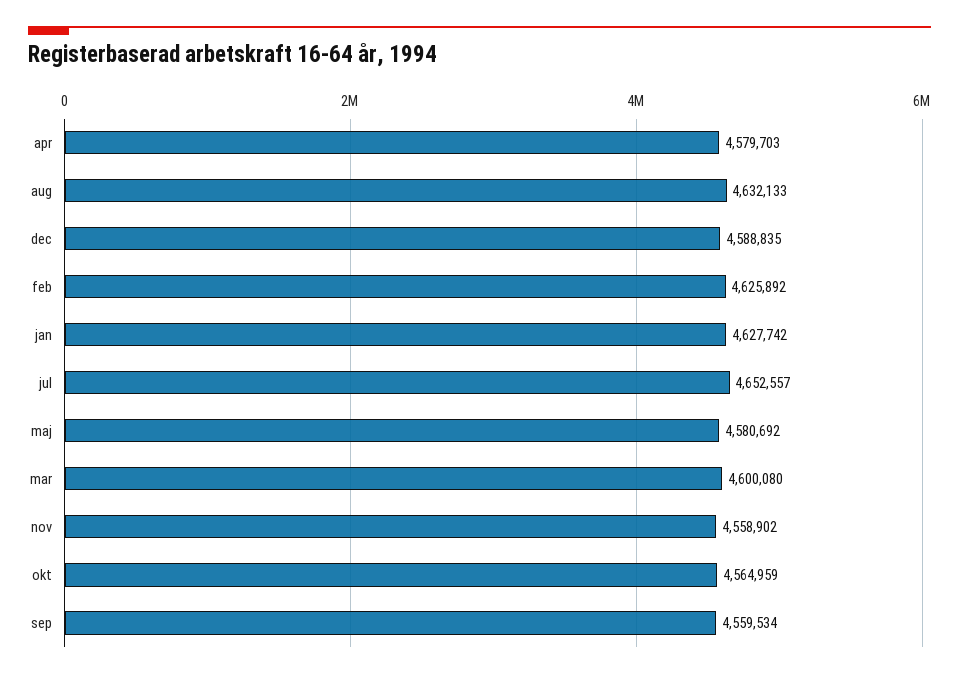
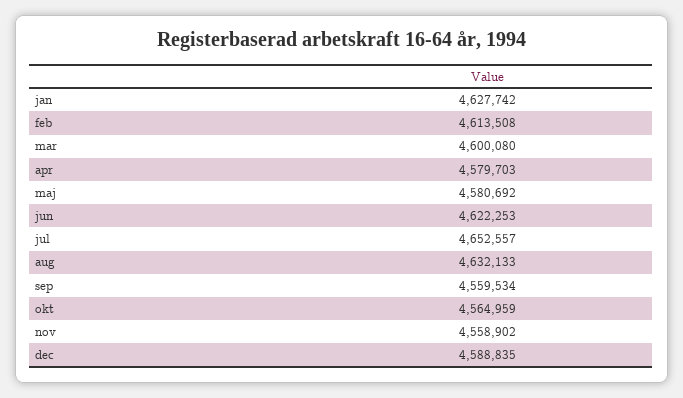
feb: 4625892 -> 4613508
jun: none -> 4622253

